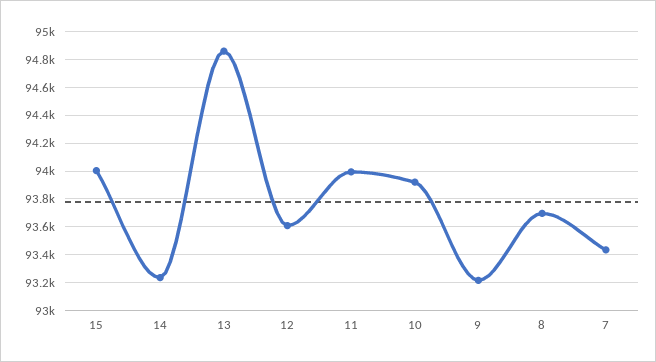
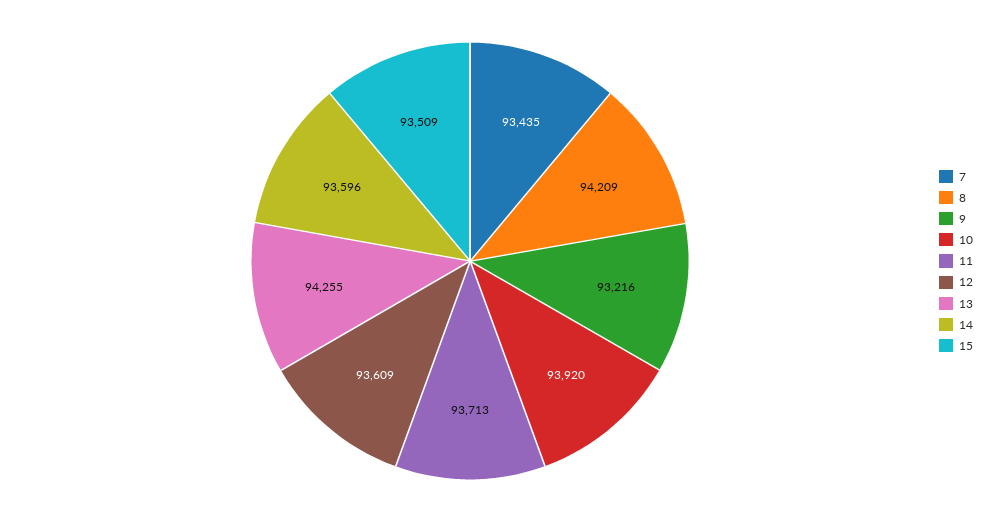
15: 94000 -> 93509
14: 93250 -> 93596
13: 94850 -> 94255
11: 94000 -> 93713
8: 93700 -> 94209

